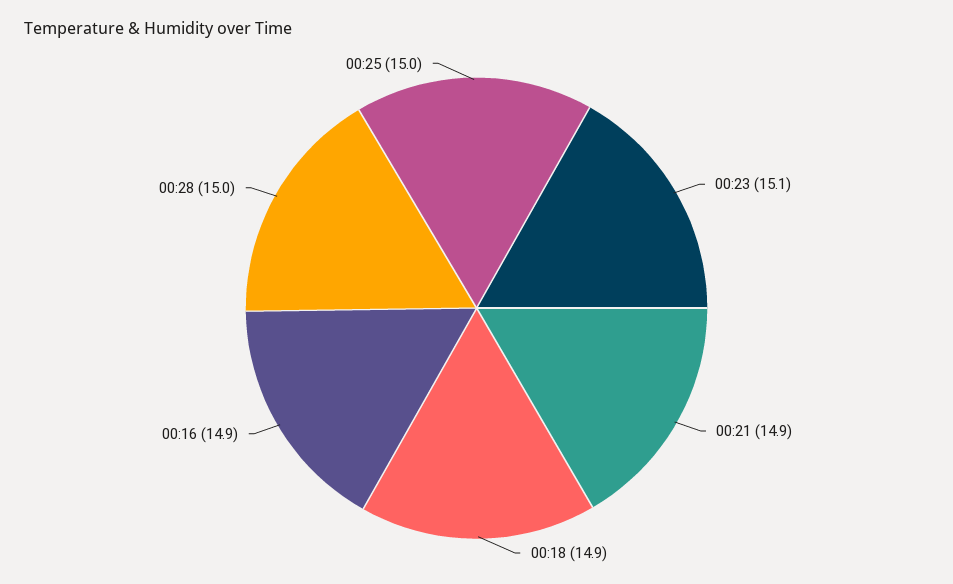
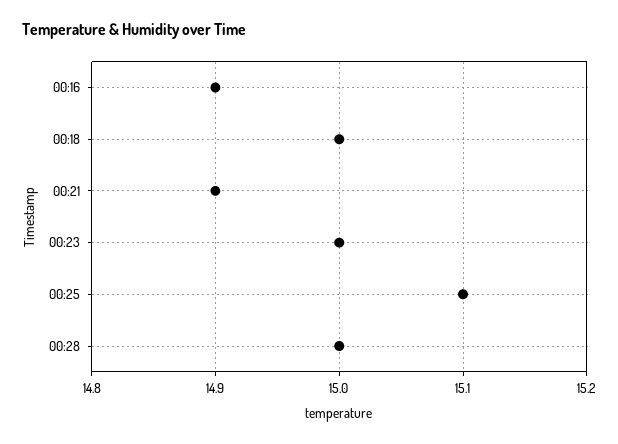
00:23: 15.1 -> 15
00:18: 14.9 -> 15
00:25: 15 -> 15.1

